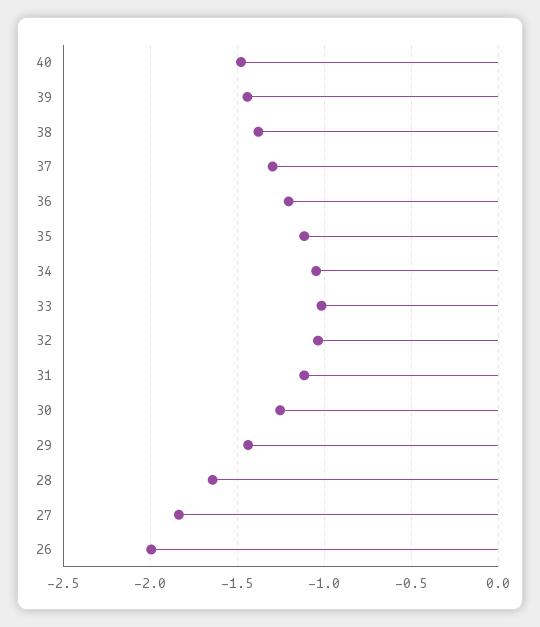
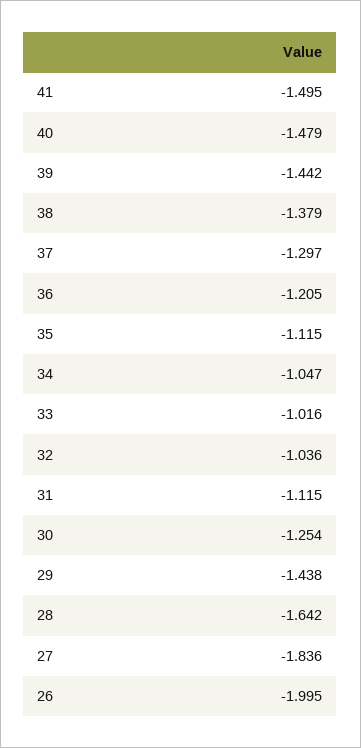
41: none -> -1.495

